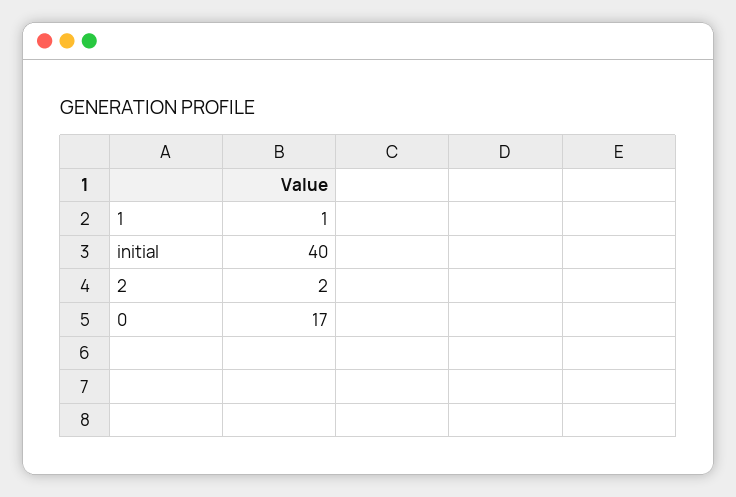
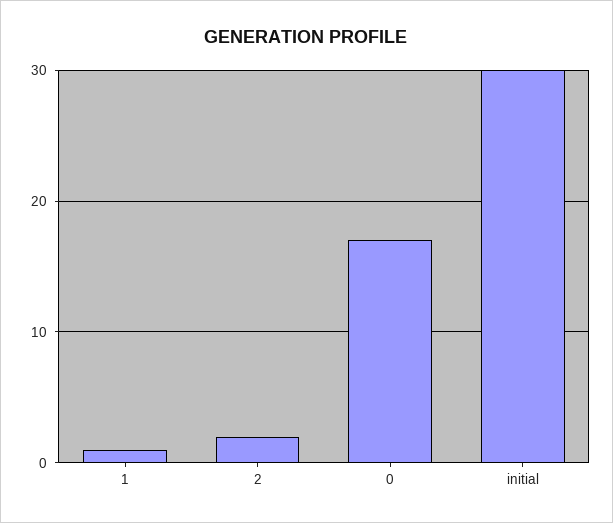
initial: 40 -> 30

